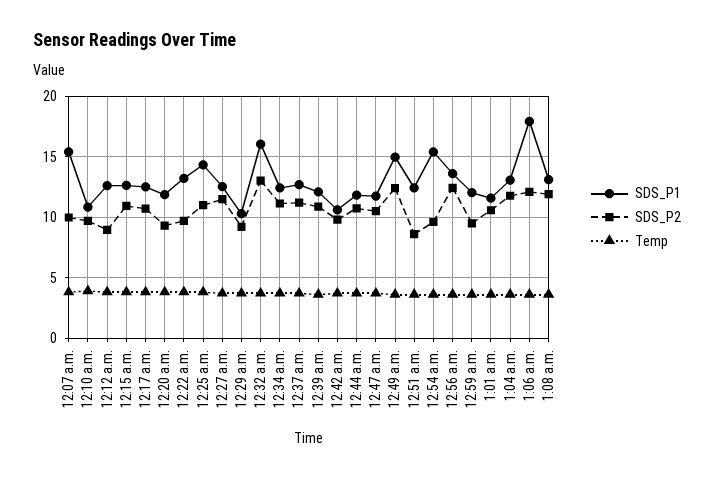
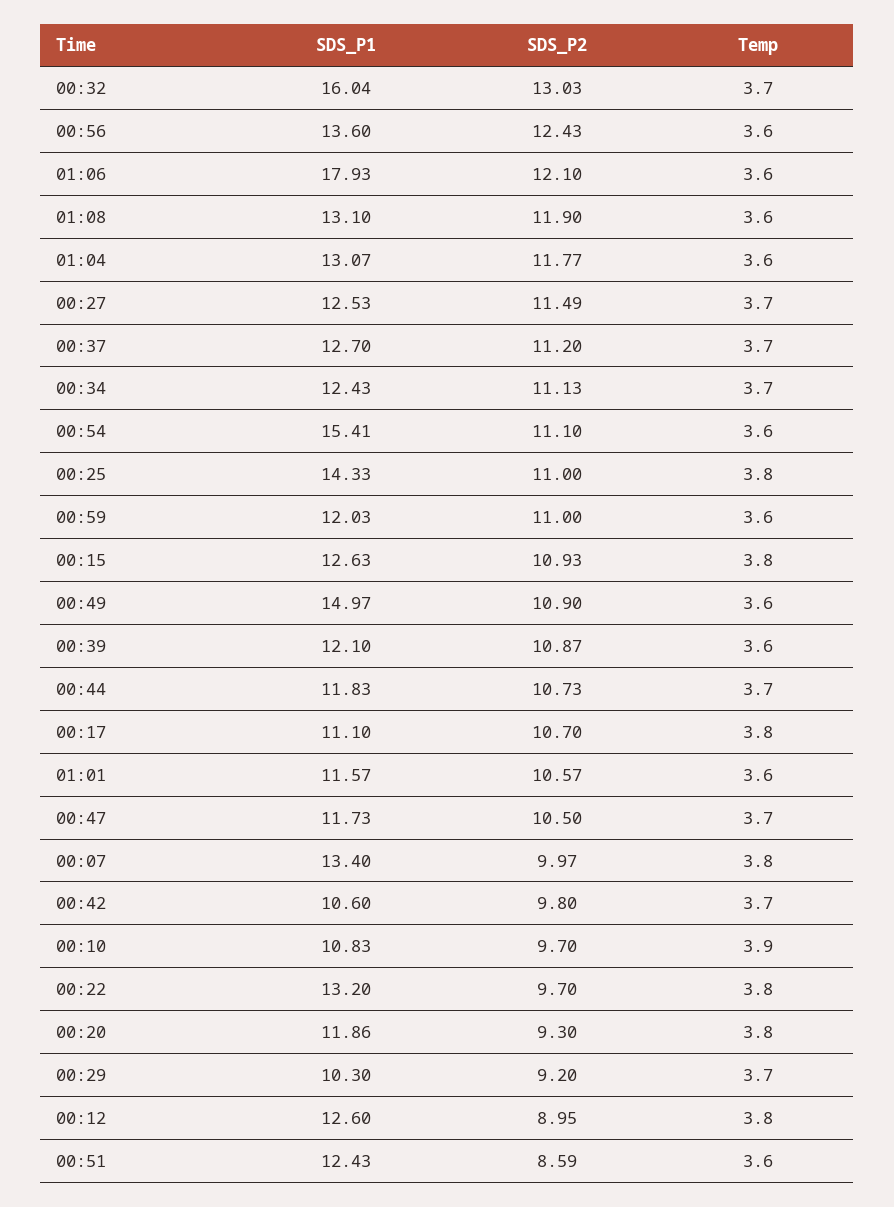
SDS_P1, 12:07 a.m.: 15.5 -> 13.4
SDS_P1, 12:17 a.m.: 12.5 -> 11.1
SDS_P2, 12:49 a.m.: 12.5 -> 10.9
SDS_P2, 12:54 a.m.: 9.5 -> 11.1
SDS_P2, 12:59 a.m.: 9.5 -> 11

